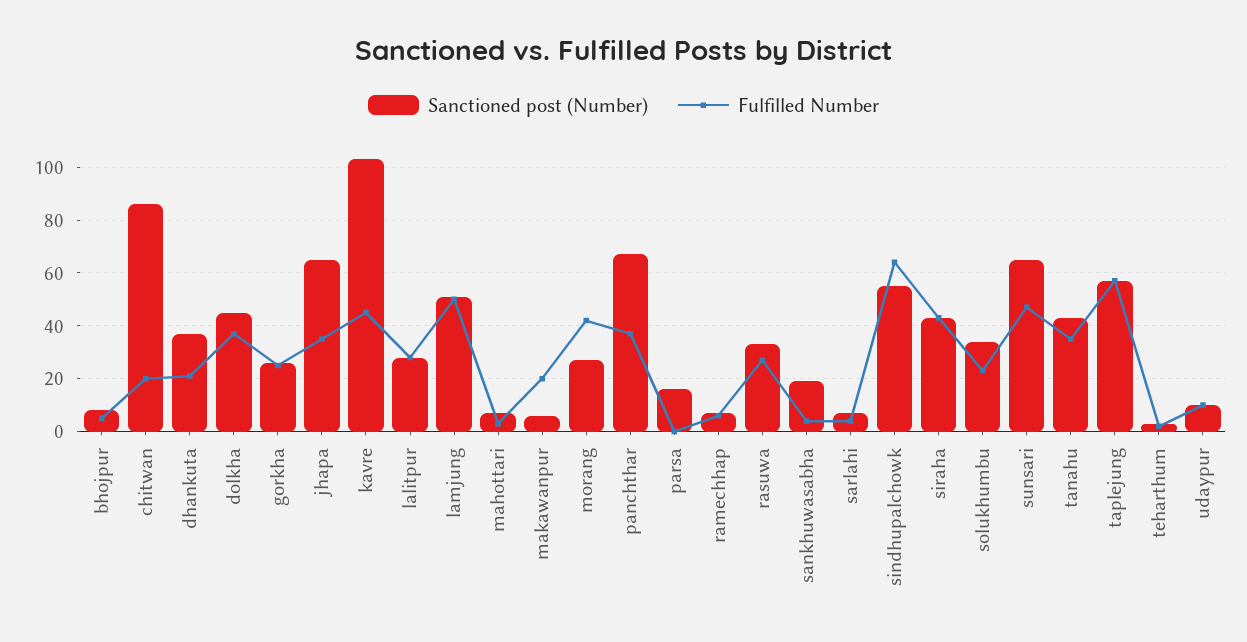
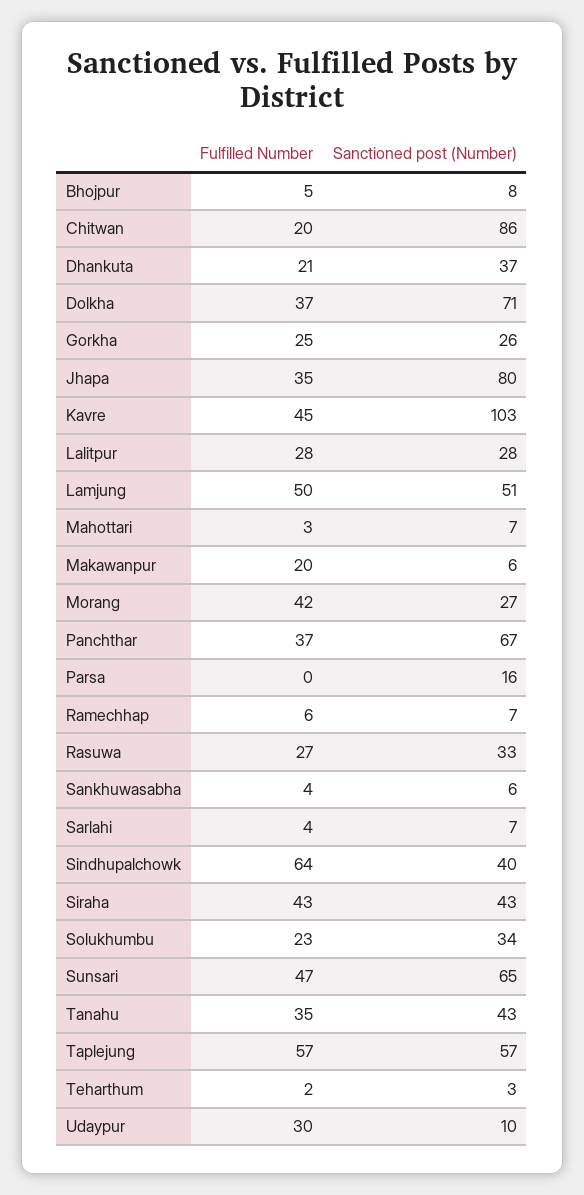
Sanctioned post (Number), dolkha: 45 -> 71
Sanctioned post (Number), jhapa: 65 -> 80
Sanctioned post (Number), sankhuwasabha: 20 -> 6
Sanctioned post (Number), sindhupalchowk: 55 -> 40
Fulfilled Number, udaypur: 10 -> 30

